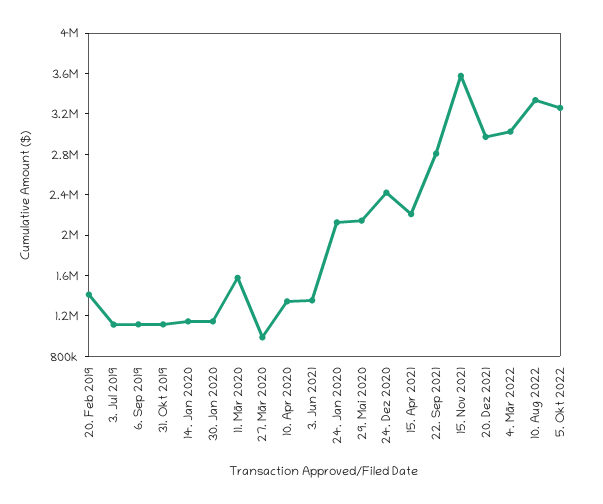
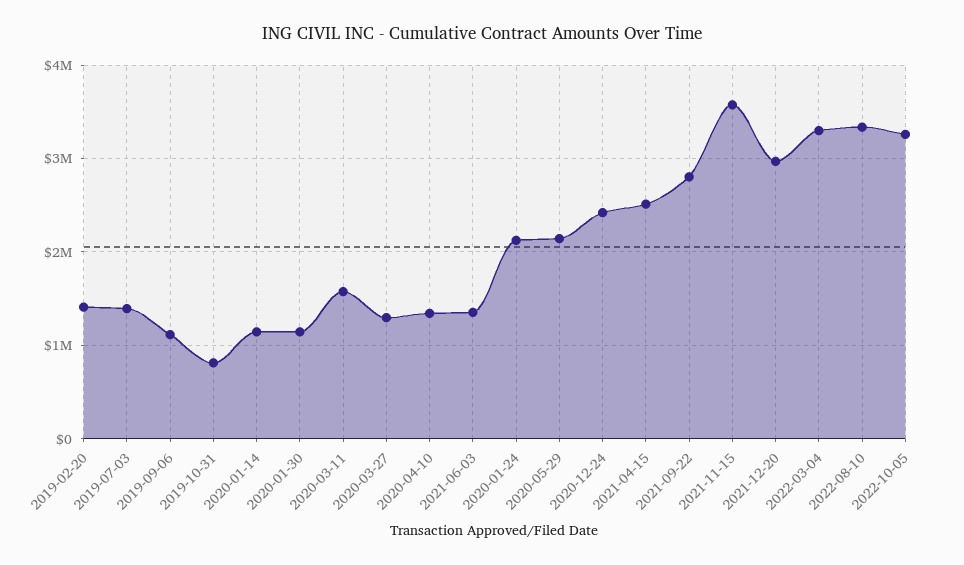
3. Jul 2019: 1100000 -> 1400000
31. Okt 2019: 1100000 -> 800000
27. Mär 2020: 1000000 -> 1300000
15. Apr 2021: 2200000 -> 2500000
4. Mär 2022: 3000000 -> 3300000

